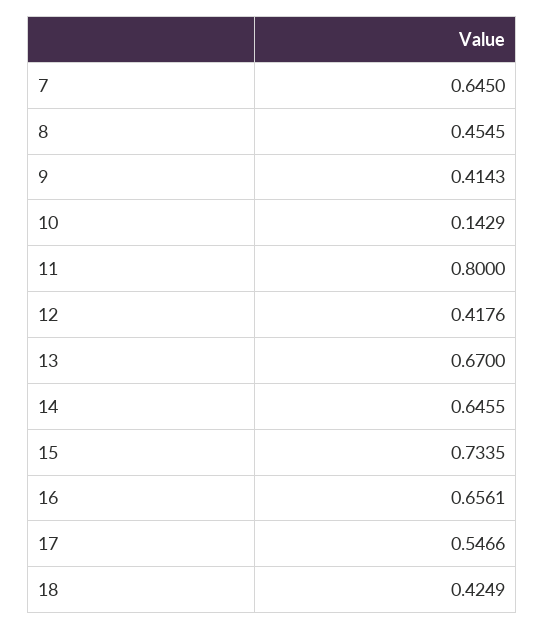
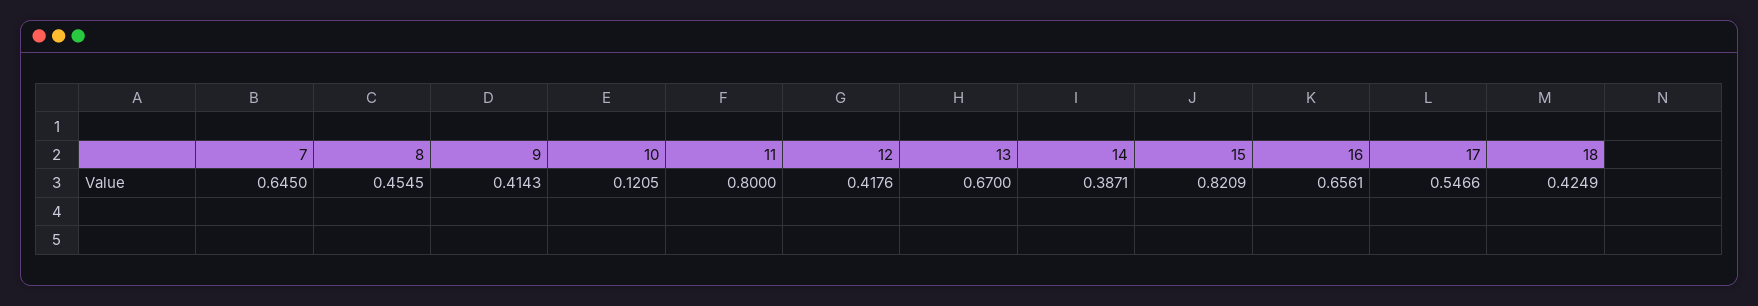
10: 0.1429 -> 0.1205
14: 0.6455 -> 0.3871
15: 0.7335 -> 0.8209

